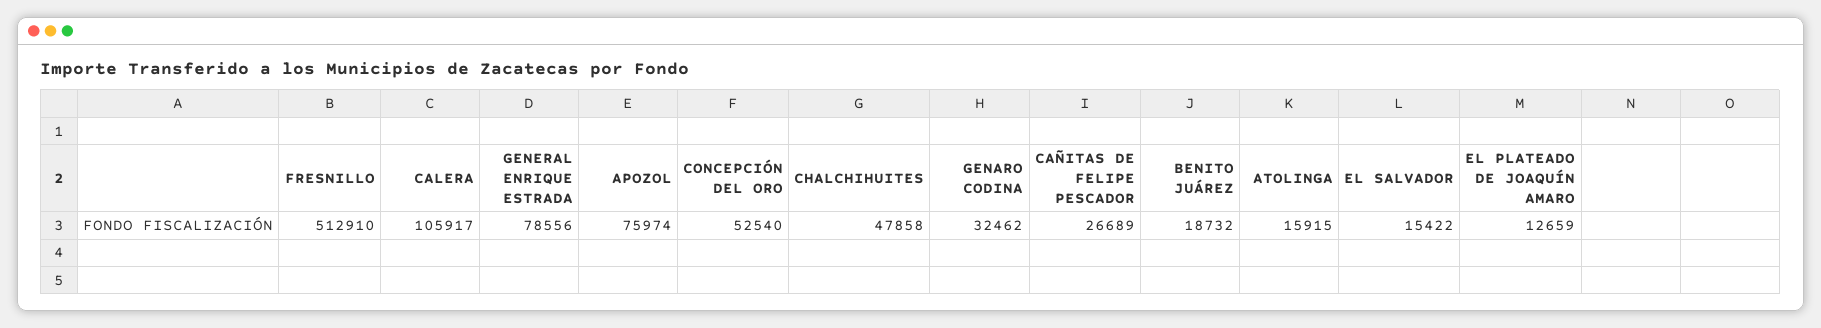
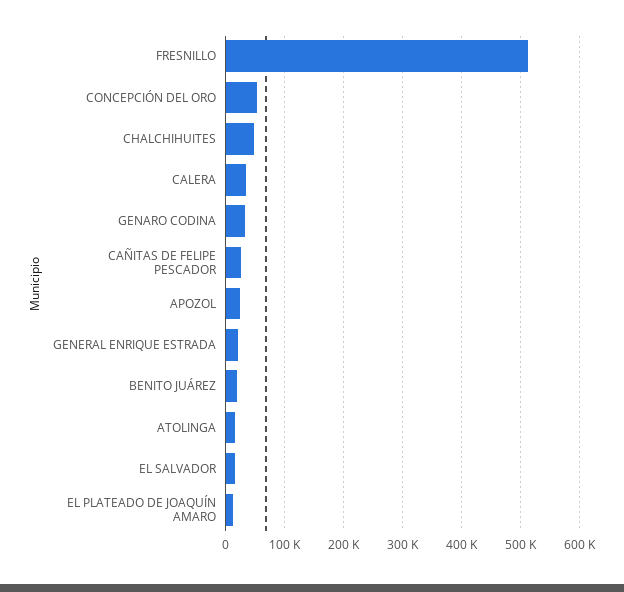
CALERA: 105917 -> 40000
GENERAL ENRIQUE ESTRADA: 78556 -> 20000
APOZOL: 75974 -> 20000

